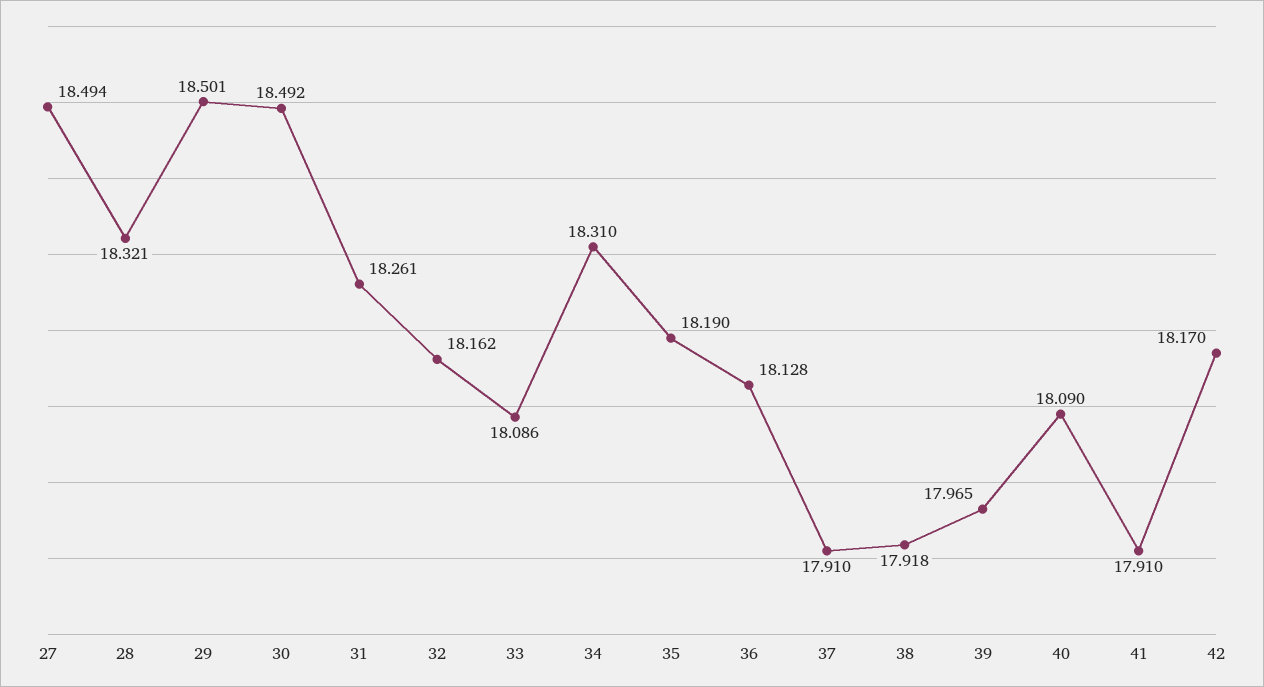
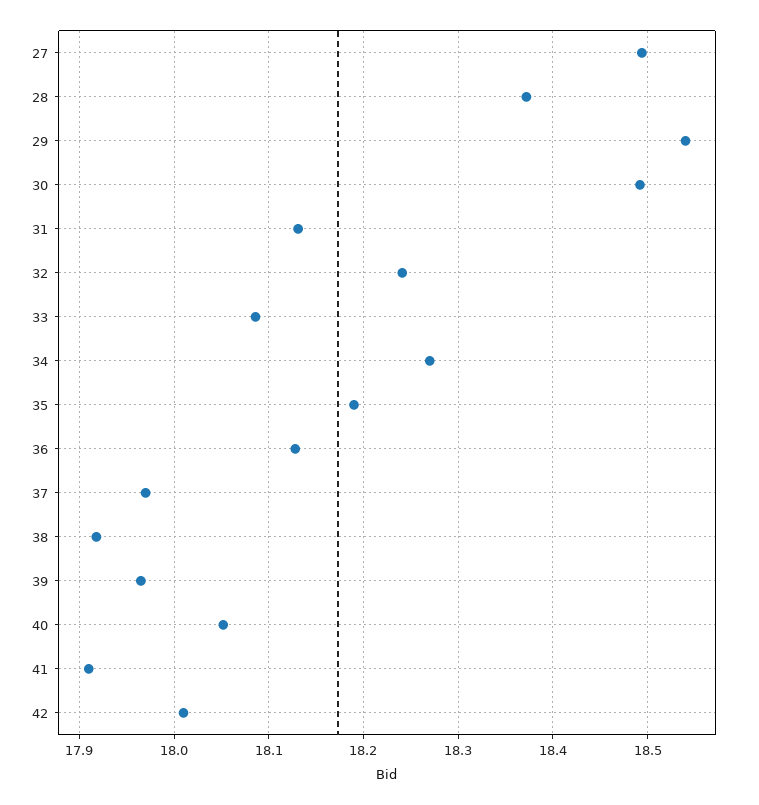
28: 18.321 -> 18.37
29: 18.501 -> 18.54
31: 18.261 -> 18.13
32: 18.162 -> 18.24
34: 18.31 -> 18.27
37: 17.91 -> 17.97
40: 18.09 -> 18.05
42: 18.17 -> 18.01

